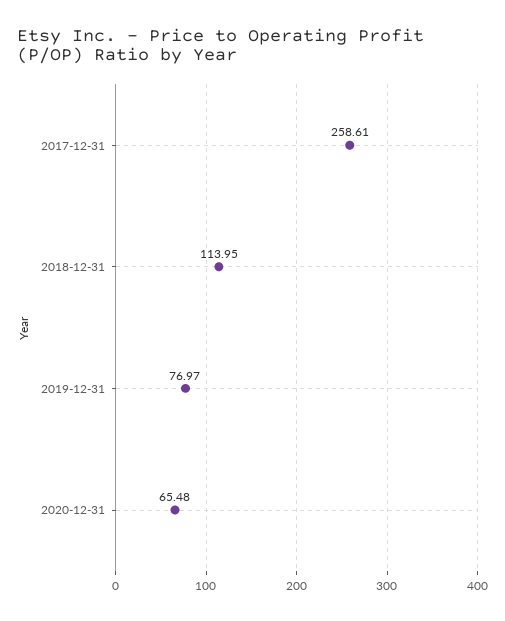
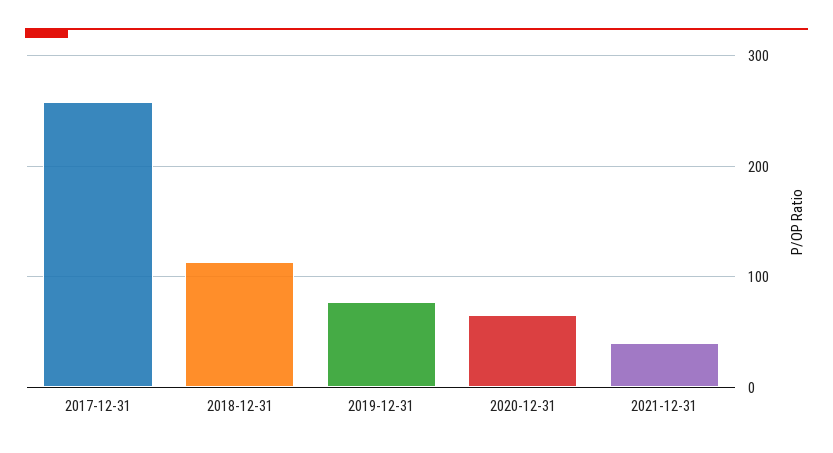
2021-12-31: none -> 40

